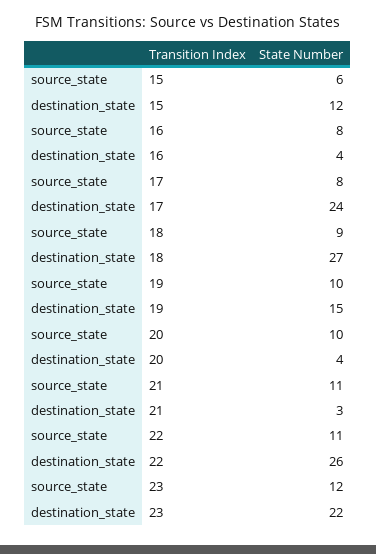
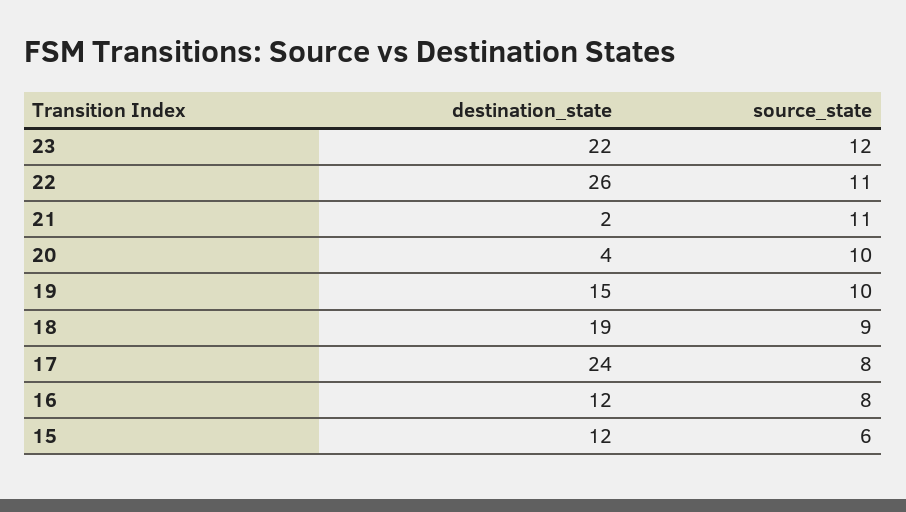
destination_state, 16: 4 -> 12
destination_state, 18: 27 -> 19
destination_state, 21: 3 -> 2

